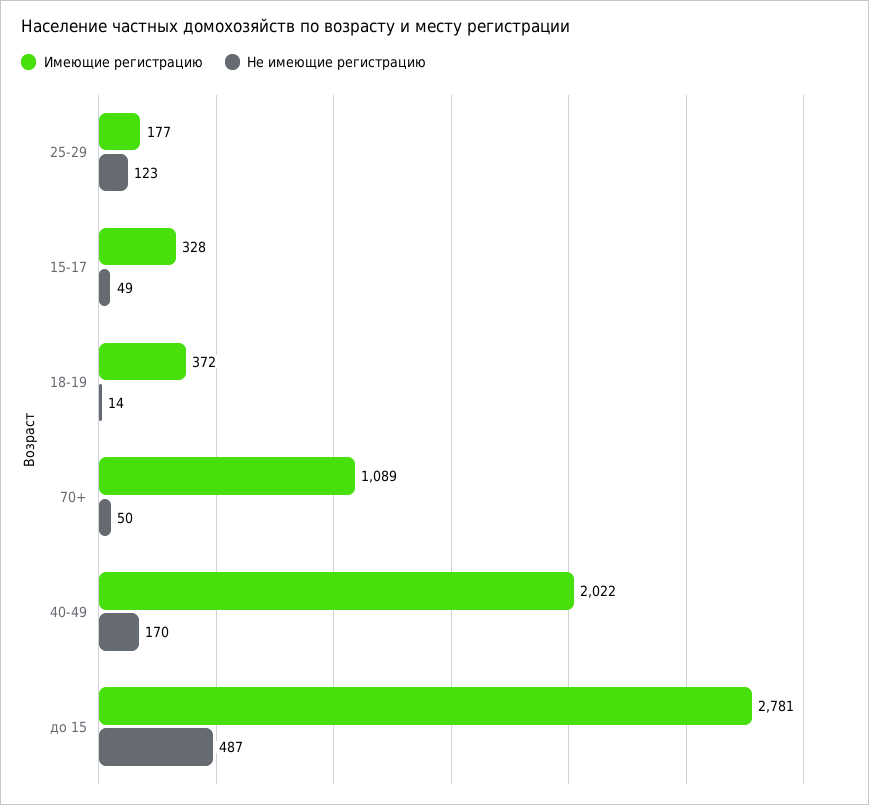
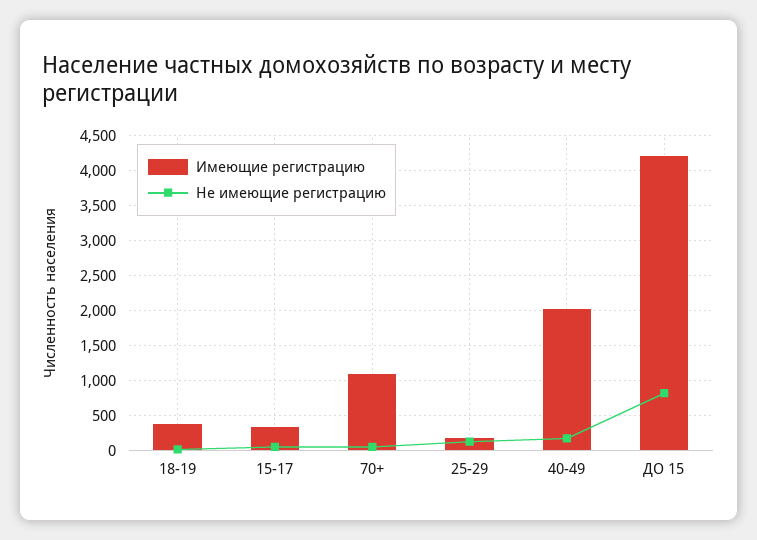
Имеющие регистрацию, до 15: 2781 -> 4200
Не имеющие регистрацию, до 15: 487 -> 800

